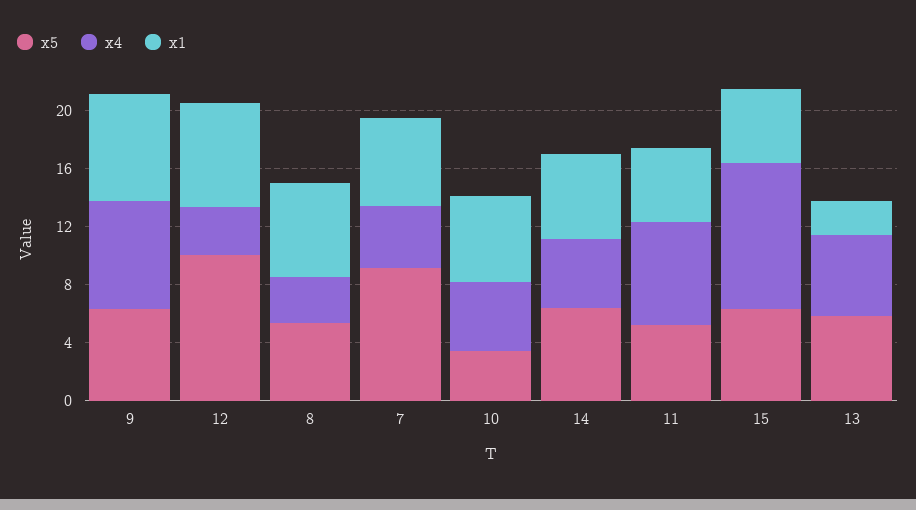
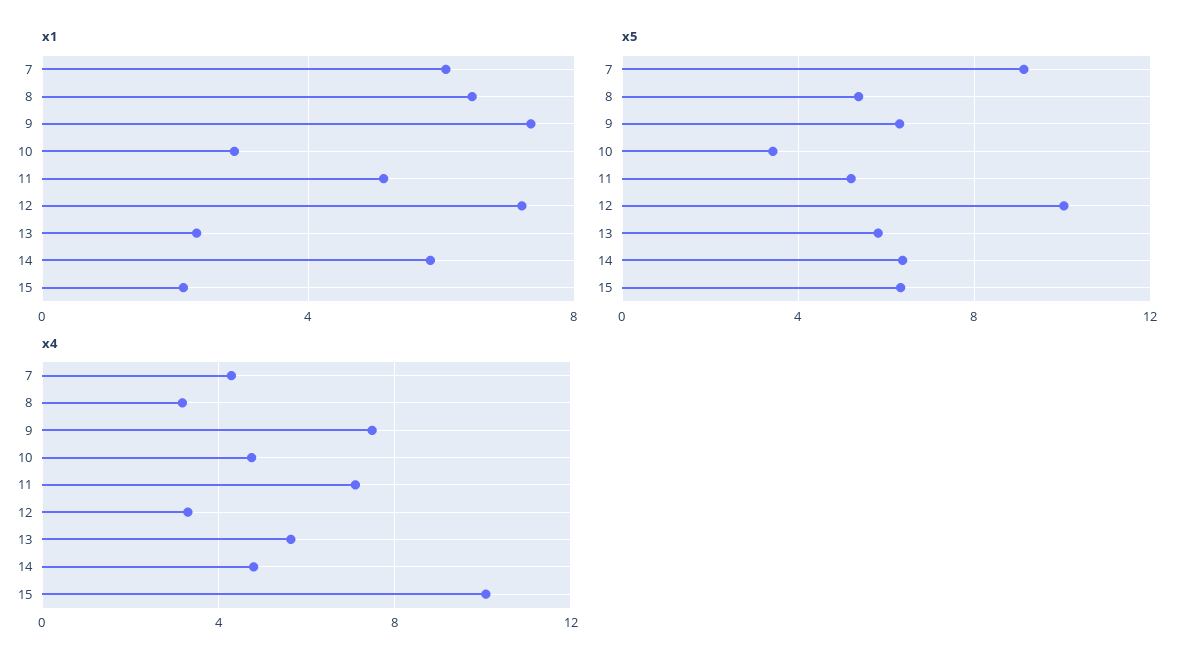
x1, 10: 6 -> 3
x1, 15: 5 -> 2

